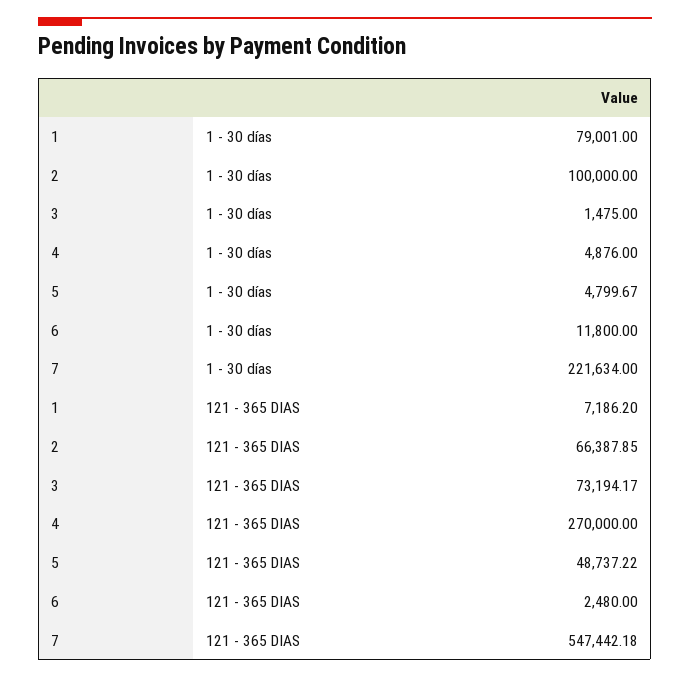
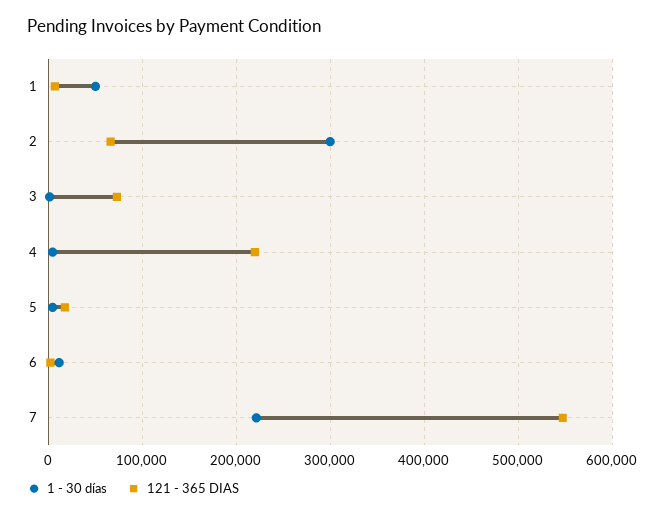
1 - 30 días, 1: 79001 -> 50000
1 - 30 días, 2: 100000 -> 300000
121 - 365 DIAS, 4: 270000 -> 220000
121 - 365 DIAS, 5: 48737.22 -> 20000

